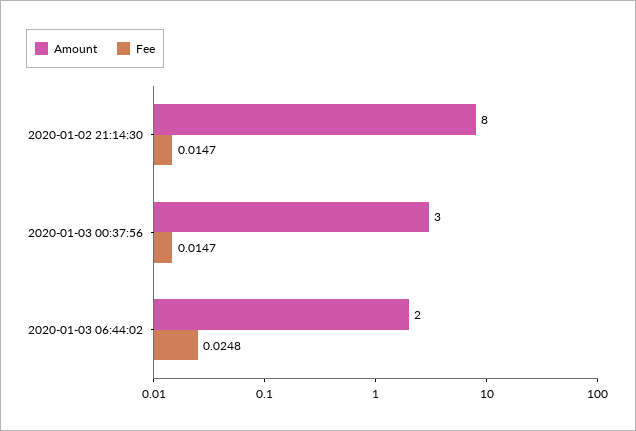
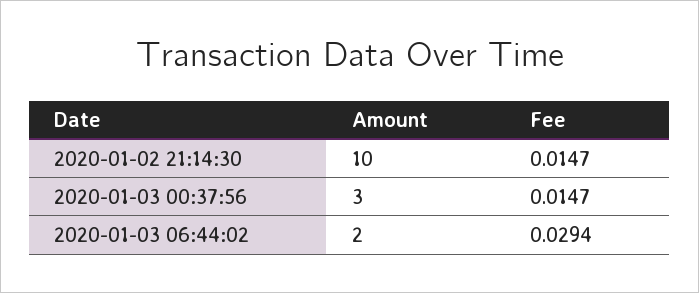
Amount, 2020-01-02 21:14:30: 8 -> 10
Fee, 2020-01-03 06:44:02: 0.0248 -> 0.0294

